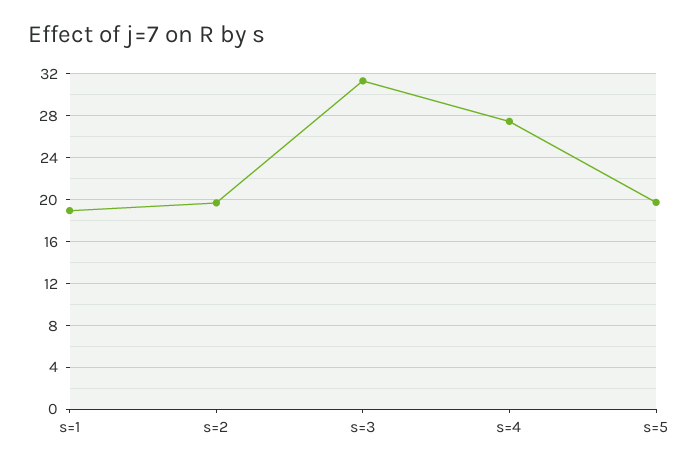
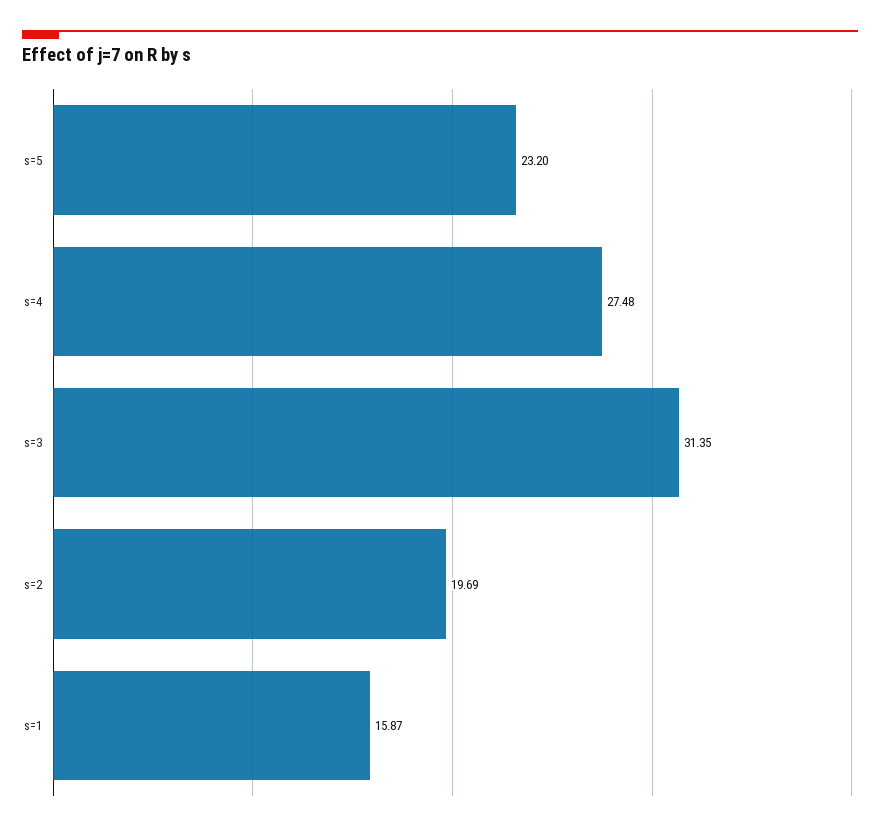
s=1: 19 -> 15.87
s=5: 20 -> 23.2

